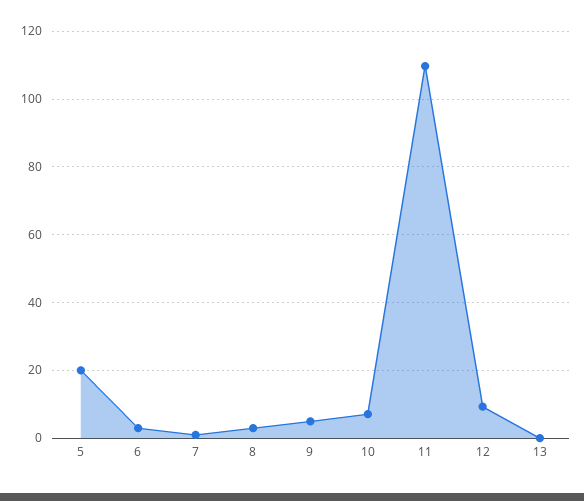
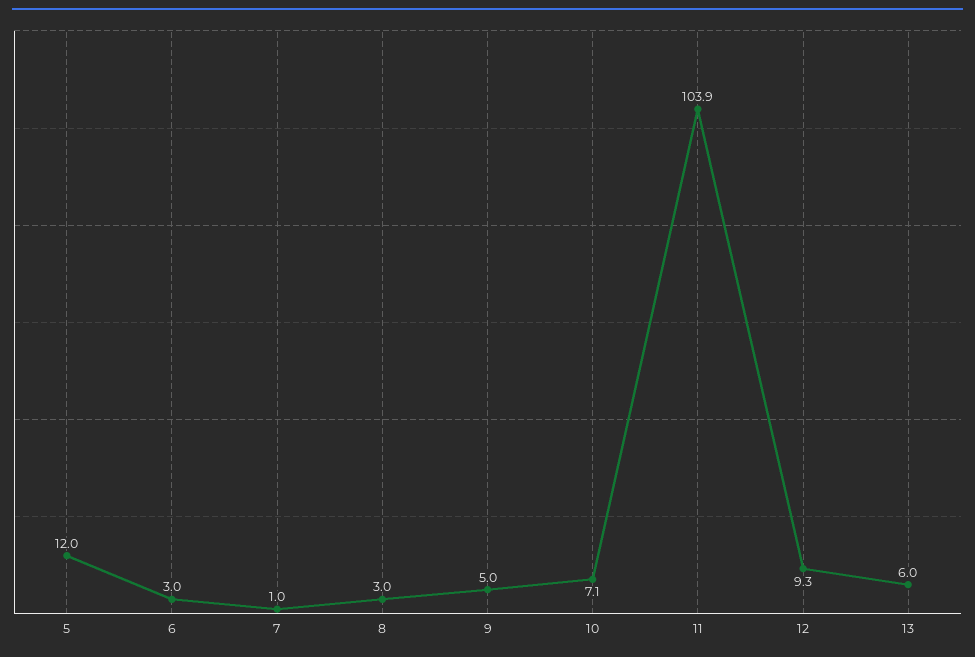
5: 20 -> 12
11: 110 -> 103.9
13: 0 -> 6

